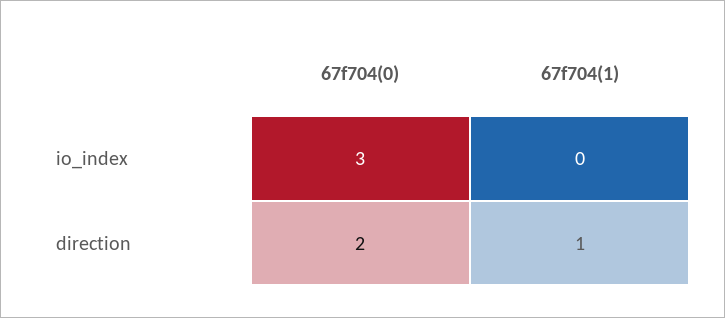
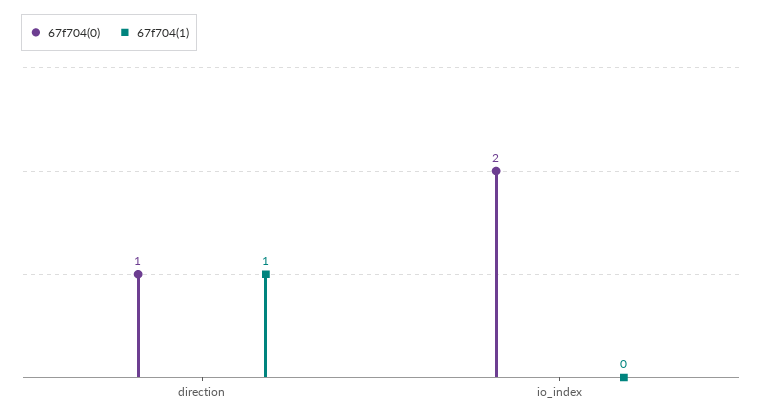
67f704(0), io_index: 3 -> 2
67f704(0), direction: 2 -> 1

